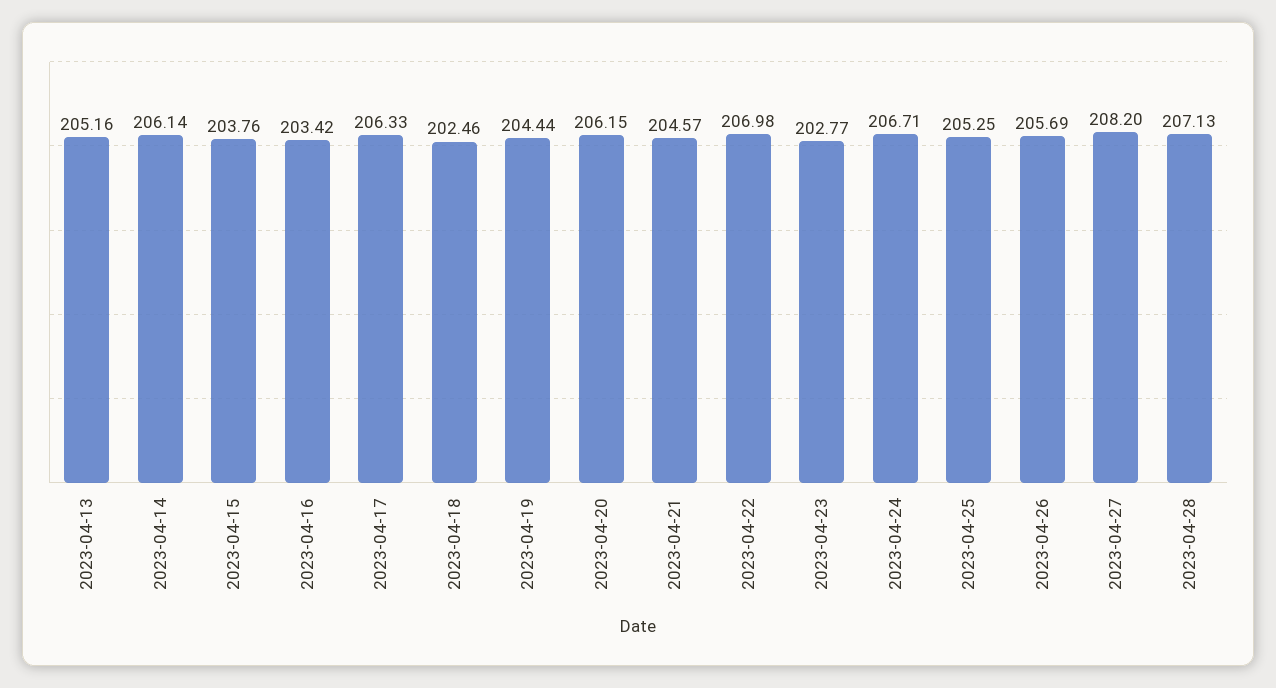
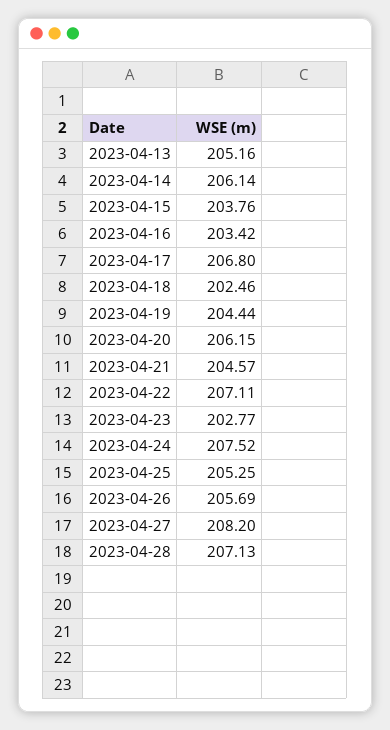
2023-04-17: 206.33 -> 206.8
2023-04-22: 206.98 -> 207.11
2023-04-24: 206.71 -> 207.52

